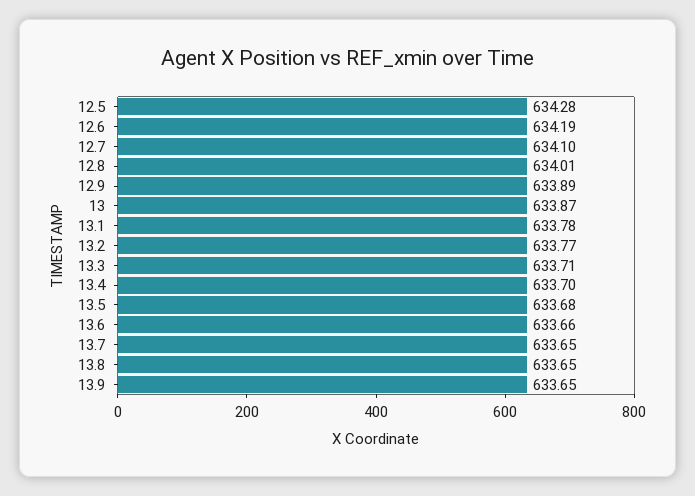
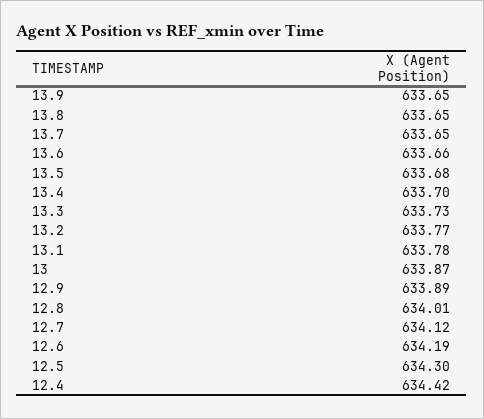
12.5: 634.28 -> 634.3
12.7: 634.1 -> 634.12
13.3: 633.71 -> 633.73
12.4: none -> 634.42

